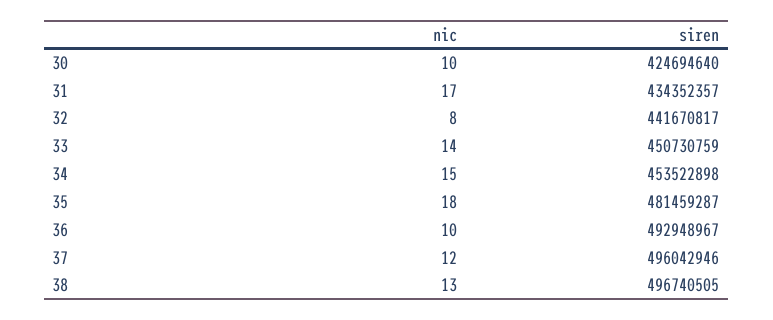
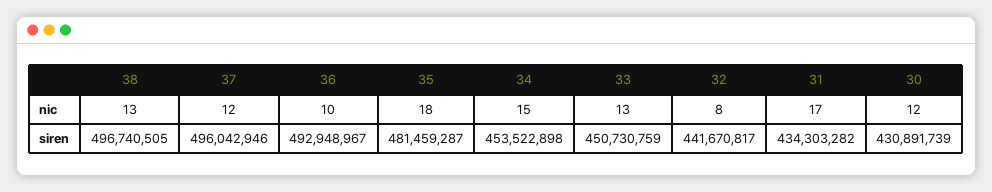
nic, 30: 10 -> 12
siren, 30: 424694640 -> 430891739
siren, 31: 434352357 -> 434303282
nic, 33: 14 -> 13

